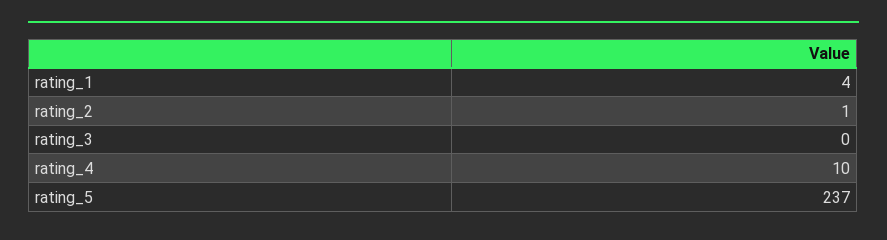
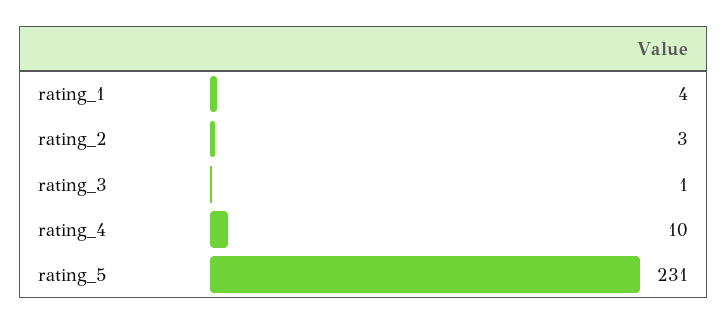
rating_2: 1 -> 3
rating_3: 0 -> 1
rating_5: 237 -> 231

